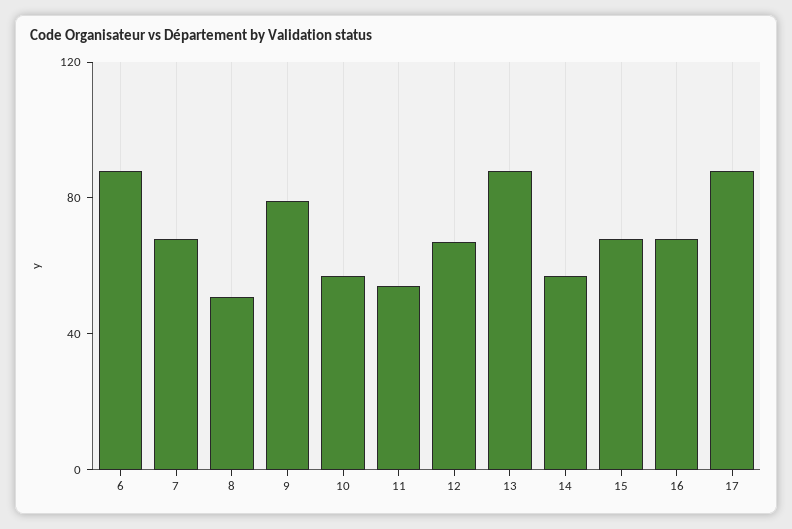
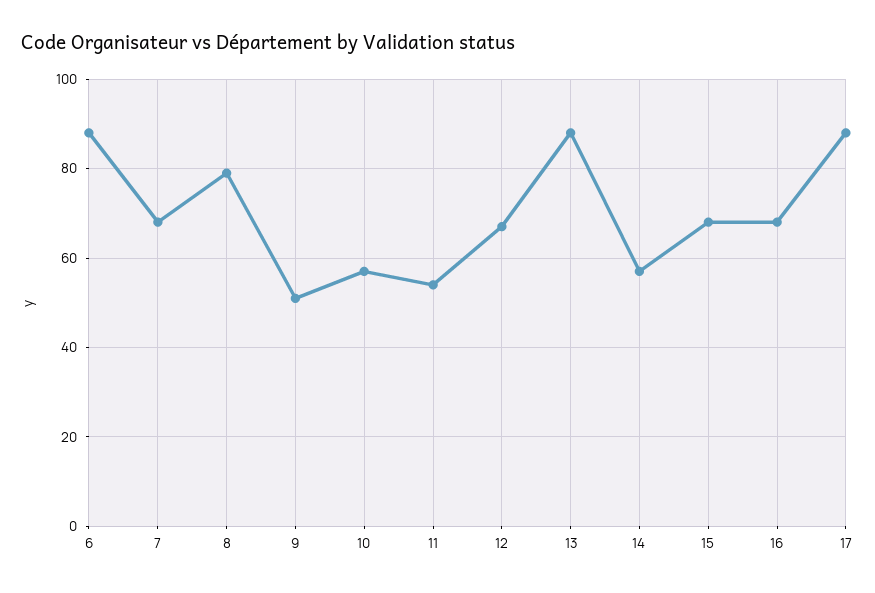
8: 50 -> 80
9: 80 -> 50

